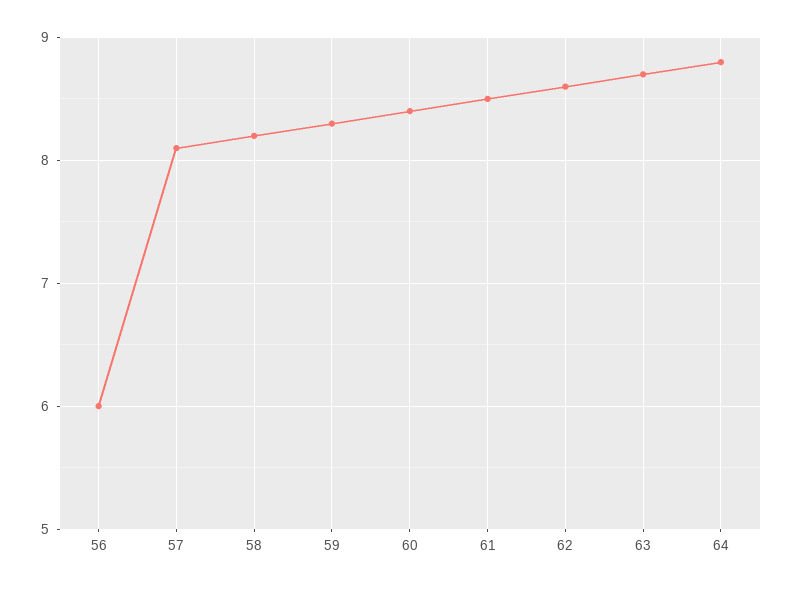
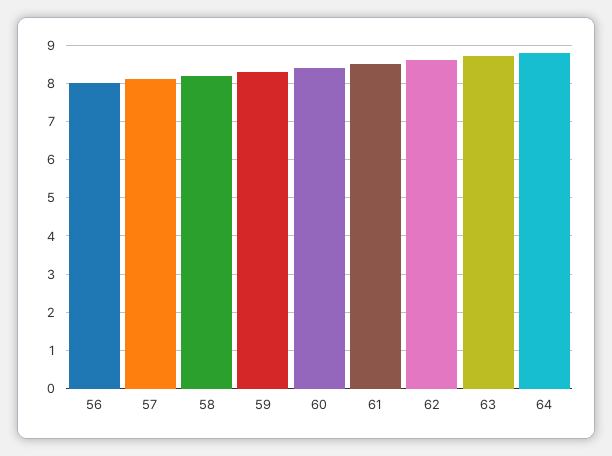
56: 6 -> 8

